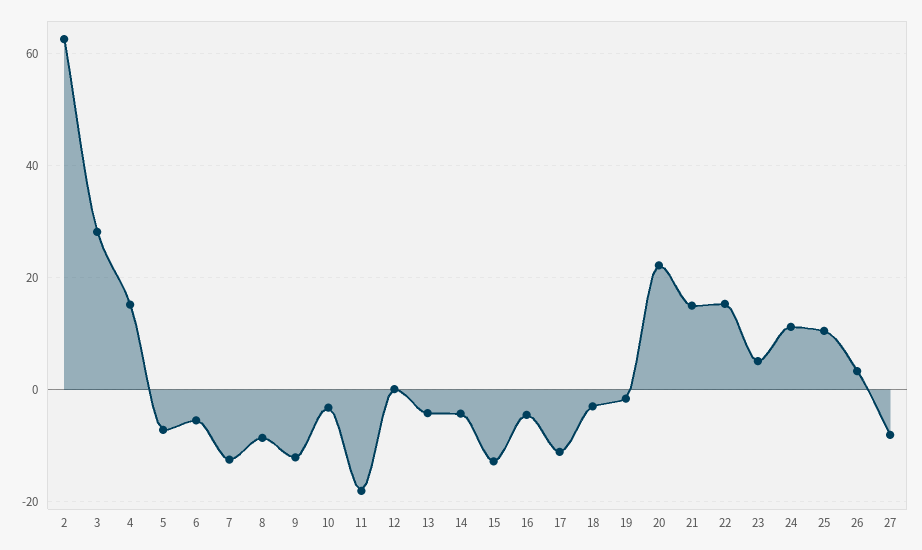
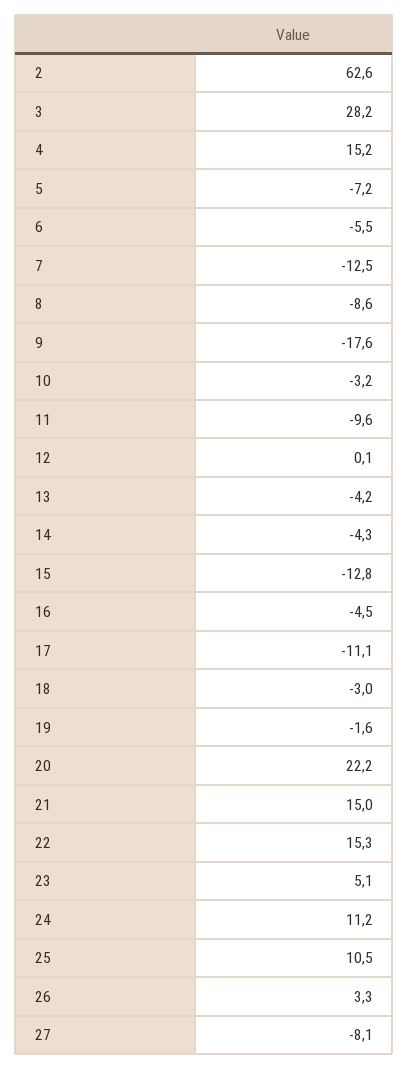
9: -12 -> -17.6
11: -18 -> -9.6

